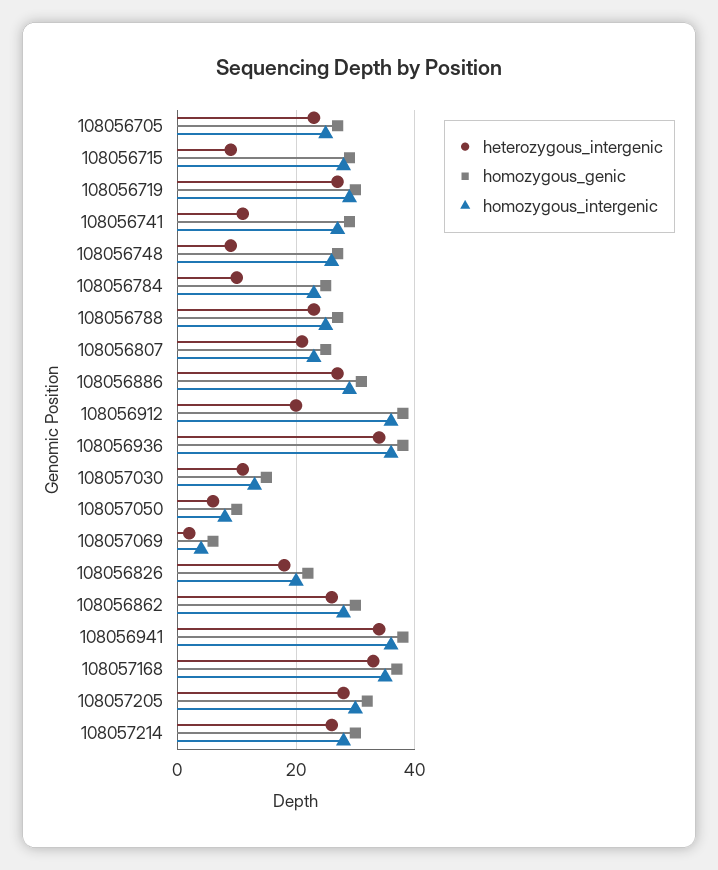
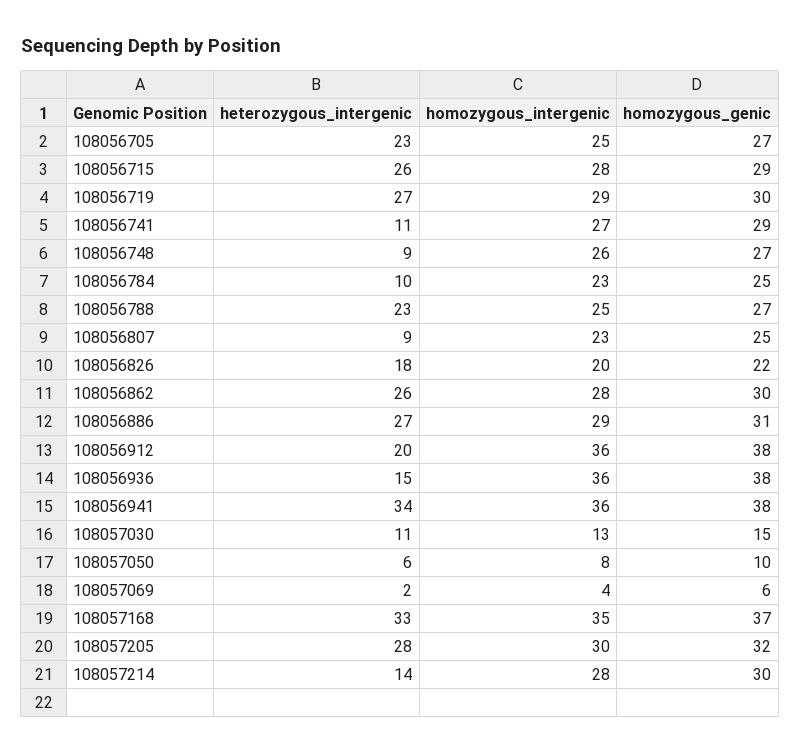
heterozygous_intergenic, 108056715: 10 -> 26
heterozygous_intergenic, 108056807: 20 -> 9
heterozygous_intergenic, 108056936: 35 -> 15
heterozygous_intergenic, 108057214: 25 -> 14

